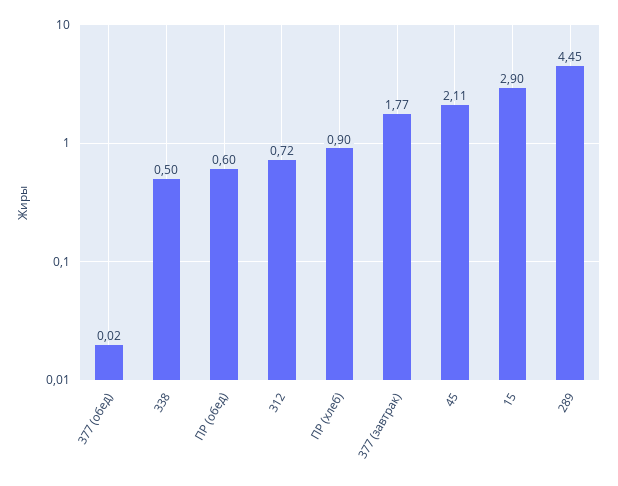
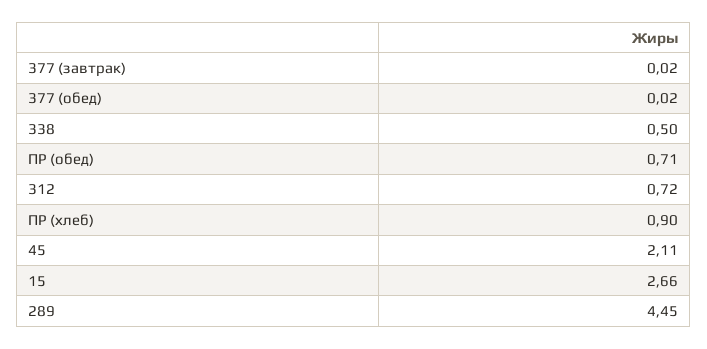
ПР (обед): 0.6 -> 0.71
377 (завтрак): 1.77 -> 0.02
15: 2.9 -> 2.66

